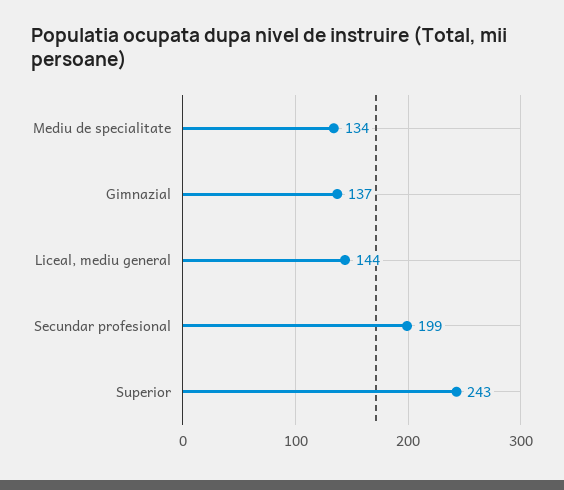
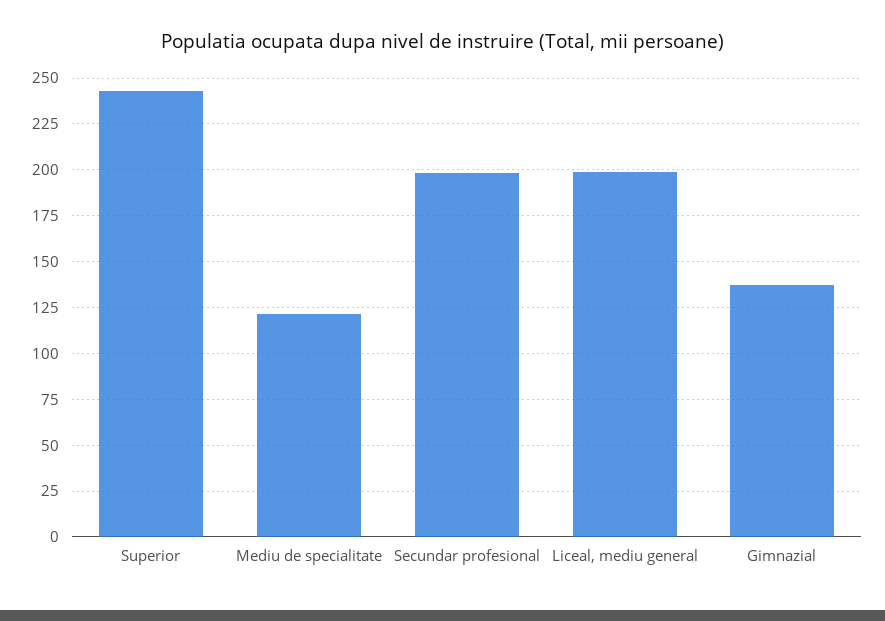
Mediu de specialitate: 134 -> 120
Liceal, mediu general: 144 -> 200

